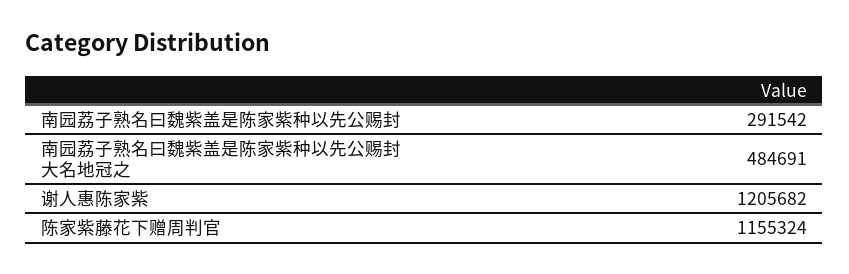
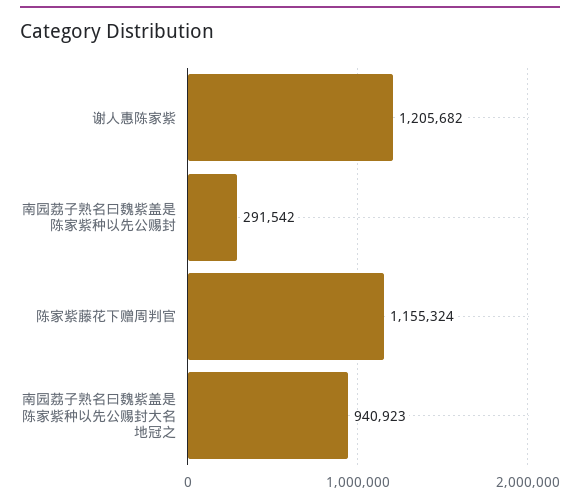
南园荔子熟名曰魏紫盖是陈家紫种以先公赐封大名地冠之: 484691 -> 940923

